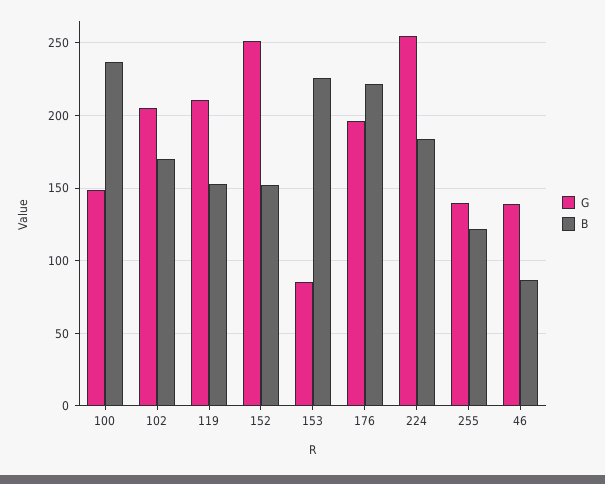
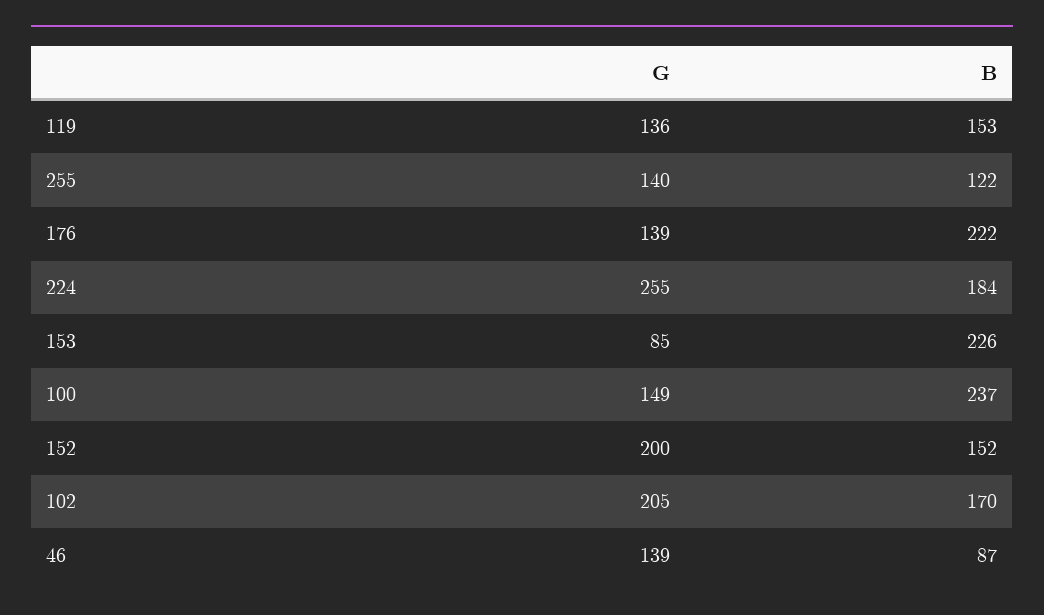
G, 119: 210 -> 136
G, 152: 250 -> 200
G, 176: 195 -> 139

